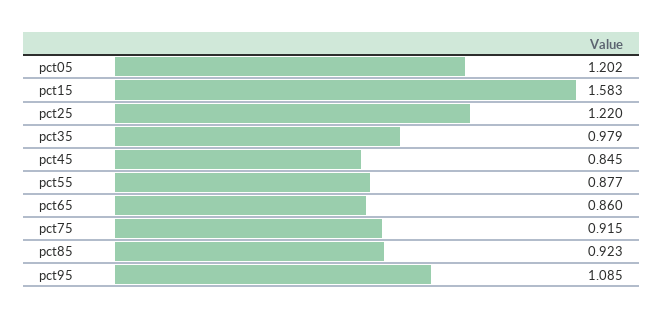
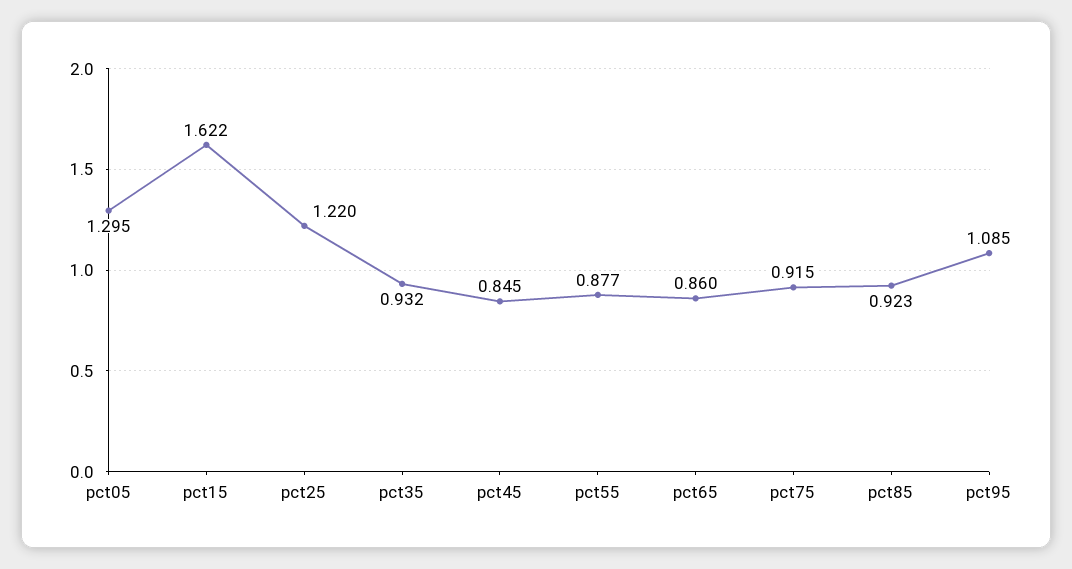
pct05: 1.202 -> 1.295
pct15: 1.583 -> 1.622
pct35: 0.979 -> 0.932

